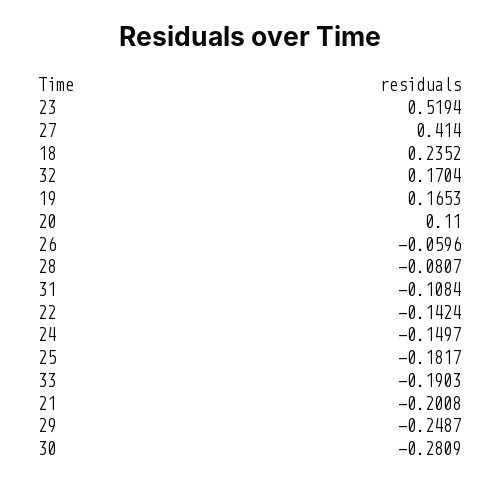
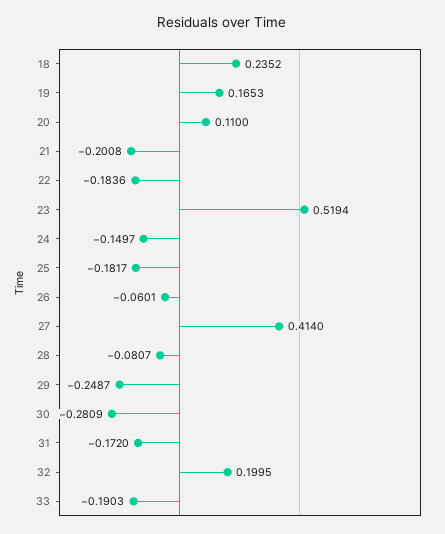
32: 0.1704 -> 0.1995
26: -0.0596 -> -0.0601
31: -0.1084 -> -0.172
22: -0.1424 -> -0.1836

